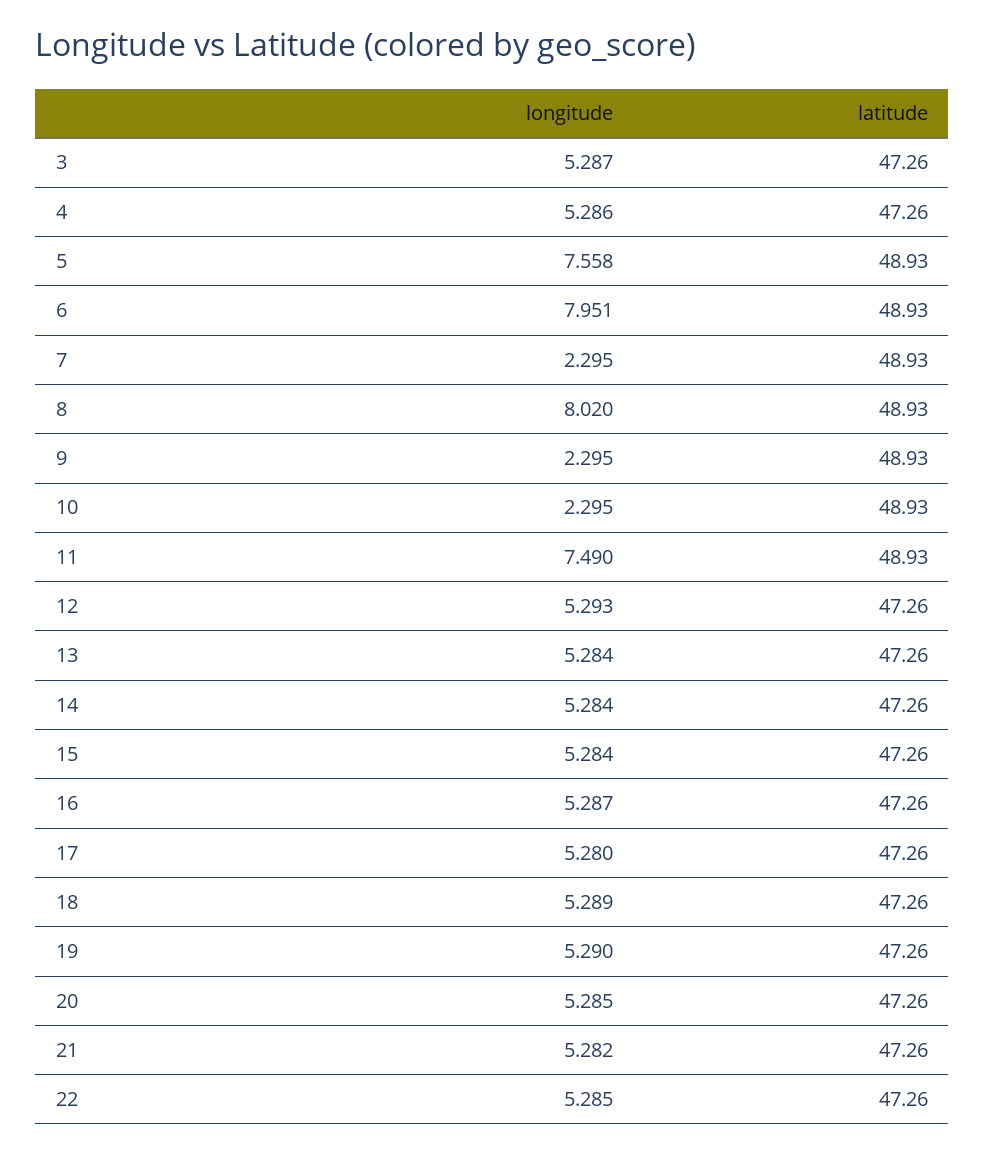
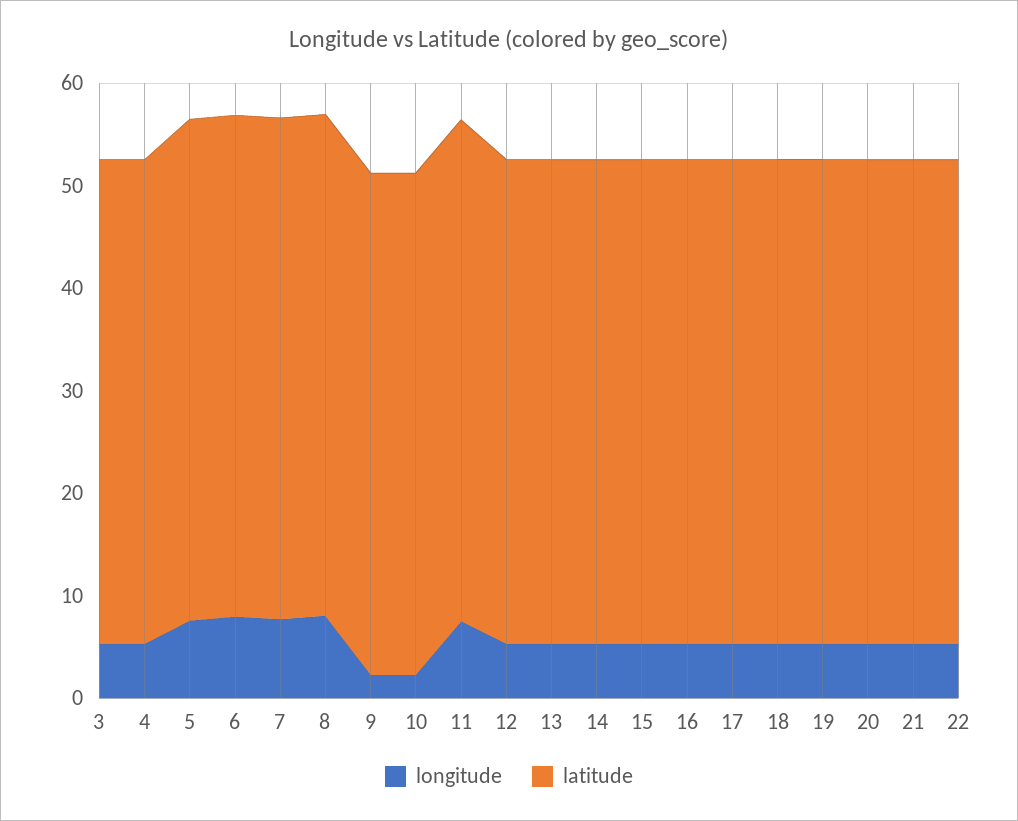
longitude, 7: 2.295 -> 8

